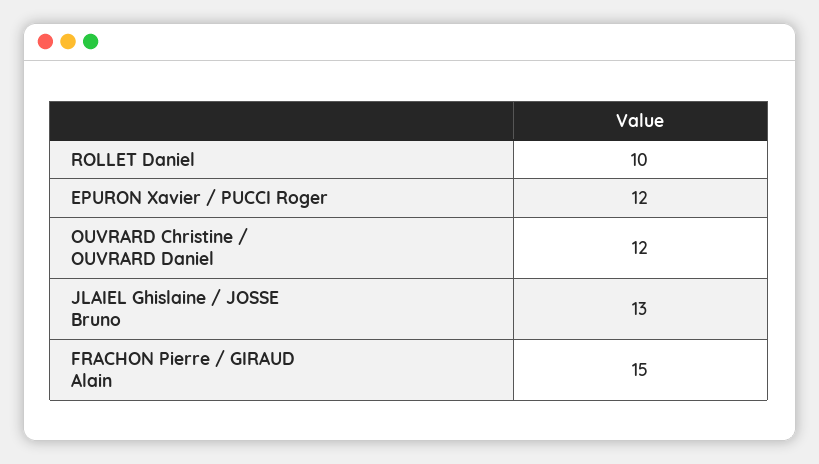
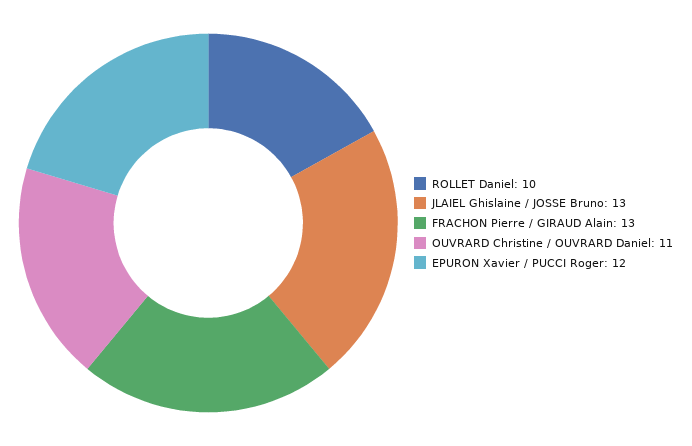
OUVRARD Christine / OUVRARD Daniel: 12 -> 11
FRACHON Pierre / GIRAUD Alain: 15 -> 13

